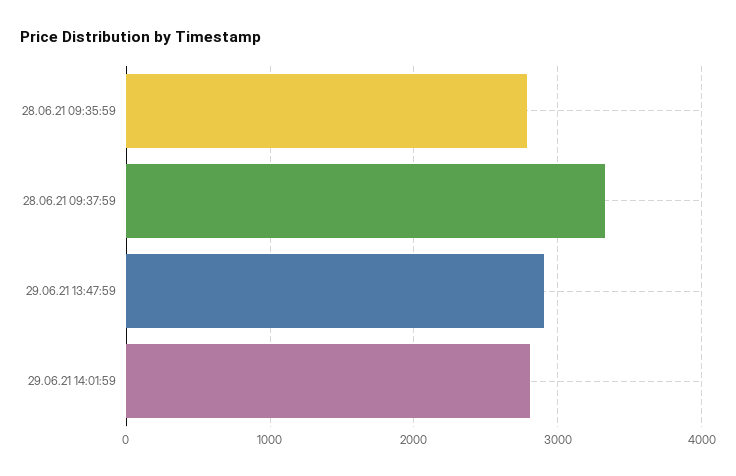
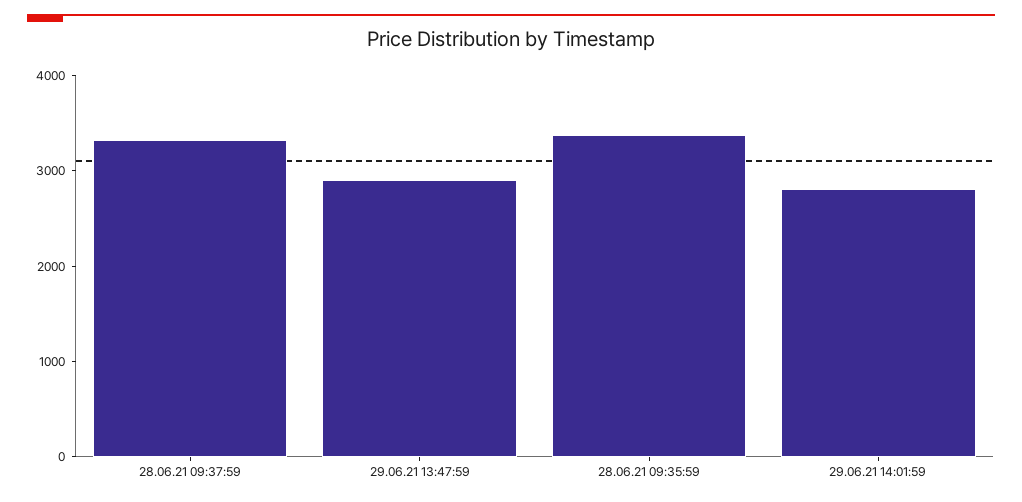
28.06.21 09:35:59: 2800 -> 3400

